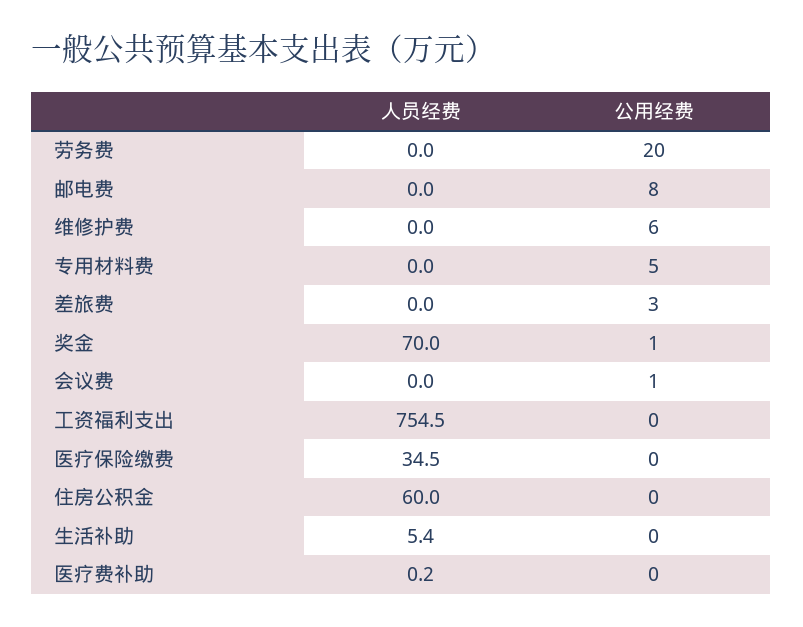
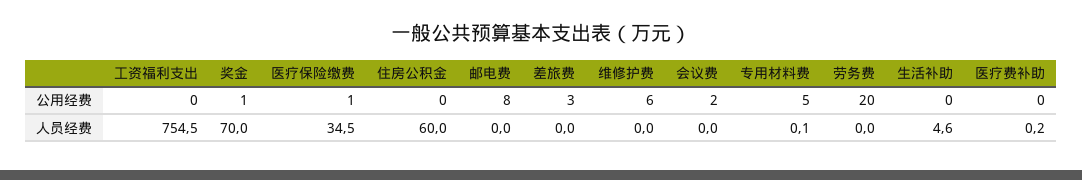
人员经费, 专用材料费: 0 -> 0.1
公用经费, 会议费: 1 -> 2
公用经费, 医疗保险缴费: 0 -> 1
人员经费, 生活补助: 5.4 -> 4.6

